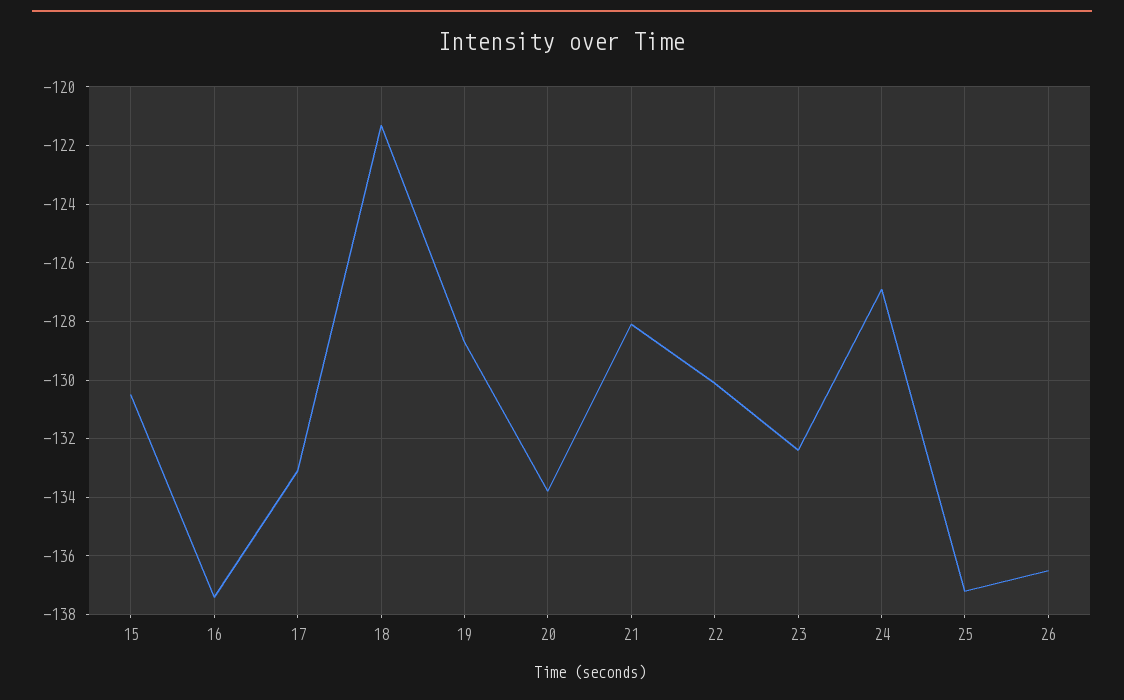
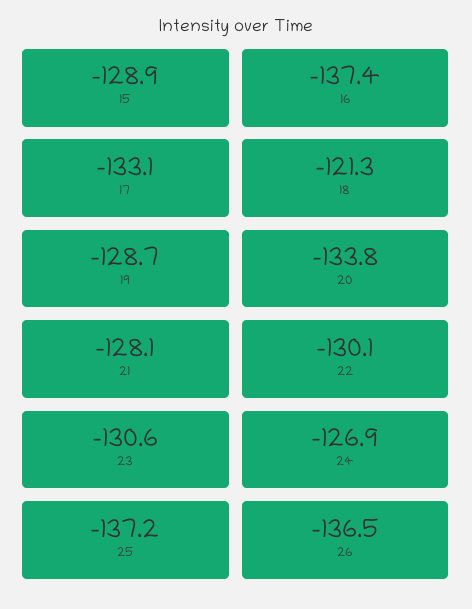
15: -130.5 -> -128.9
23: -132.5 -> -130.6

